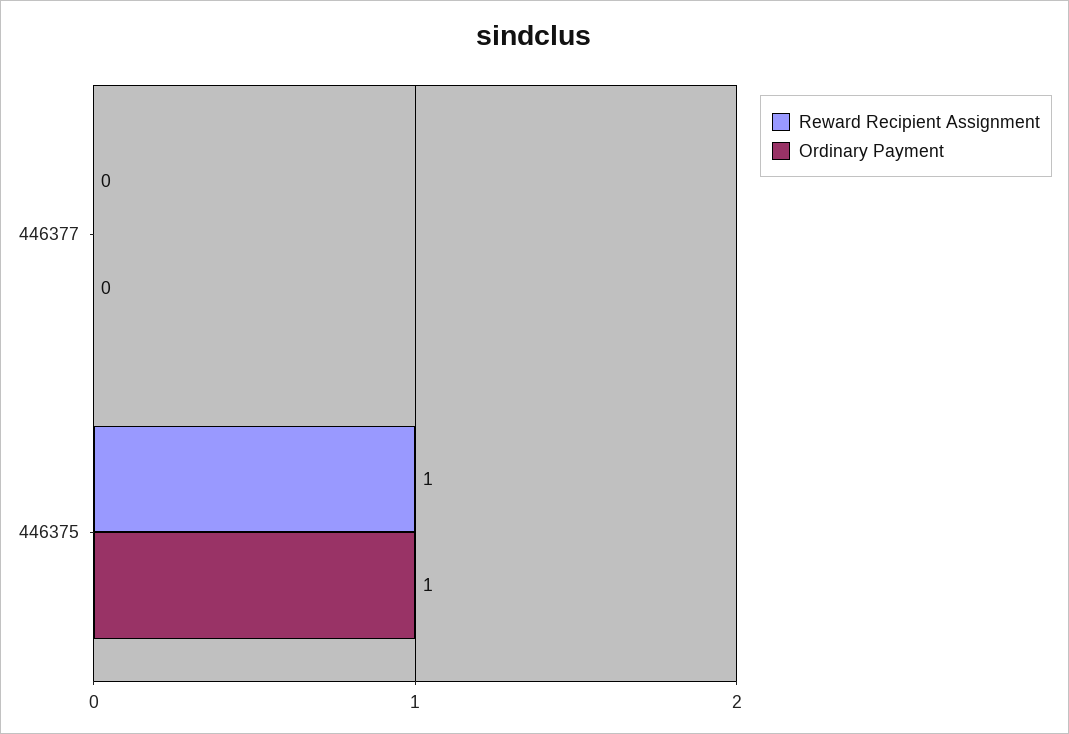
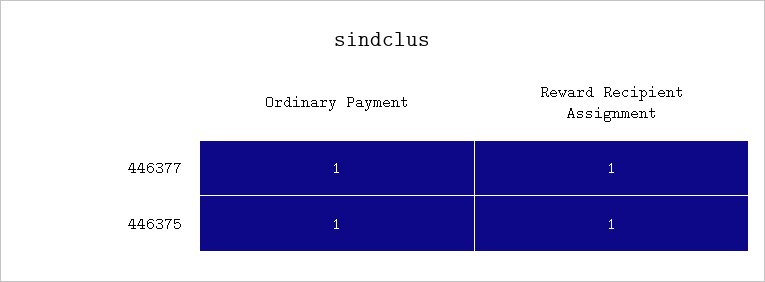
Reward Recipient Assignment, 446377: 0 -> 1
Ordinary Payment, 446377: 0 -> 1

